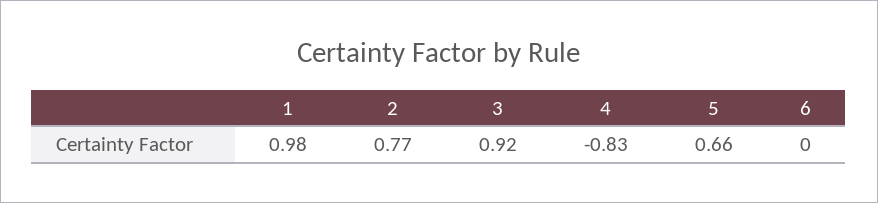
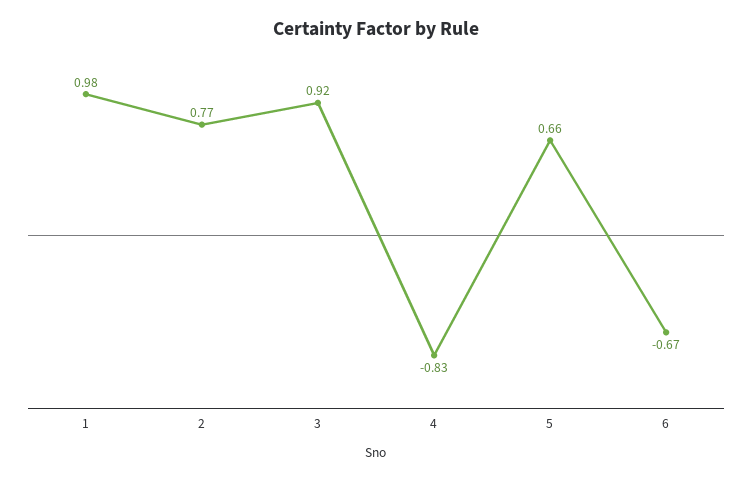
6: 0 -> -0.67

